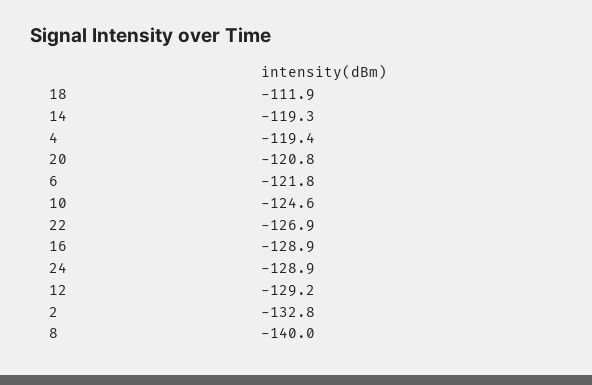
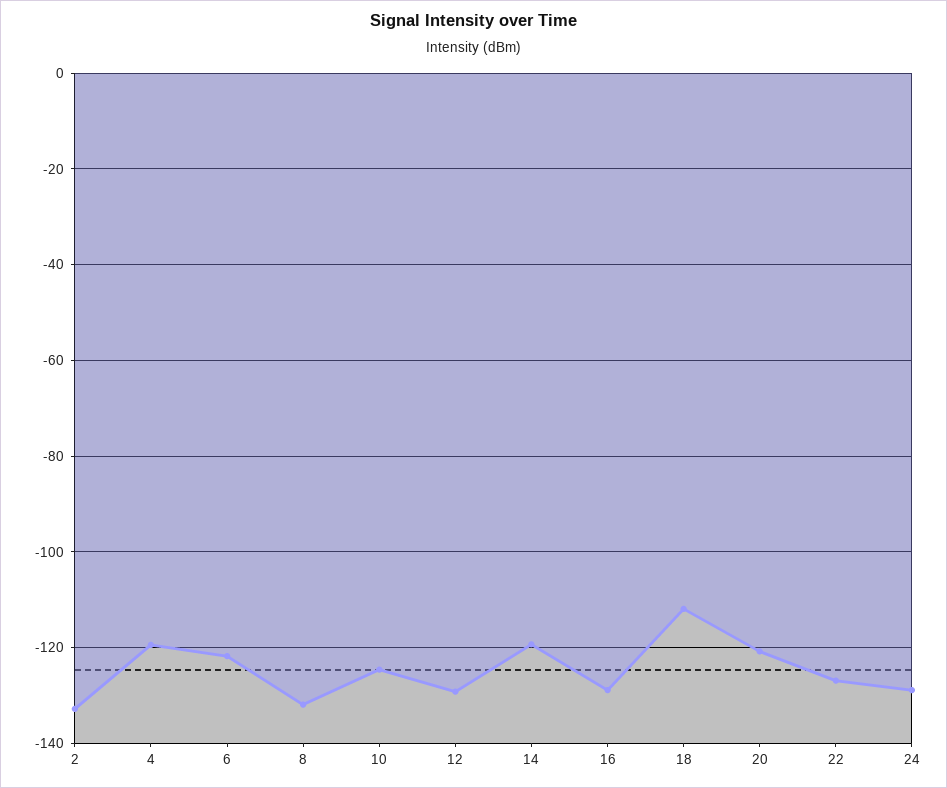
8: -140 -> -132

